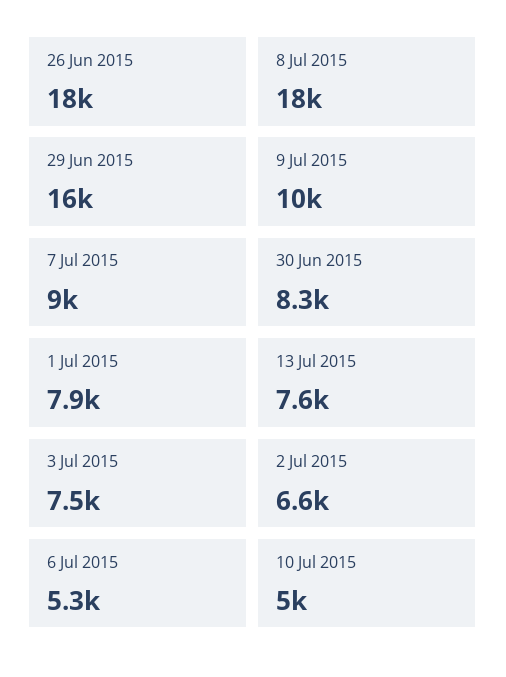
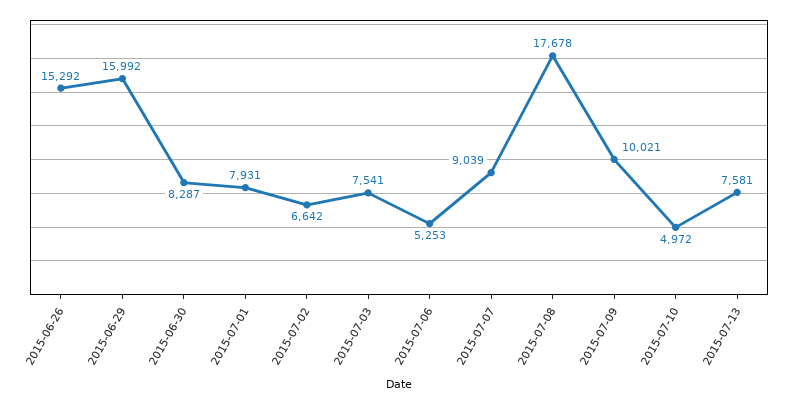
26 Jun 2015: 18000 -> 15292

